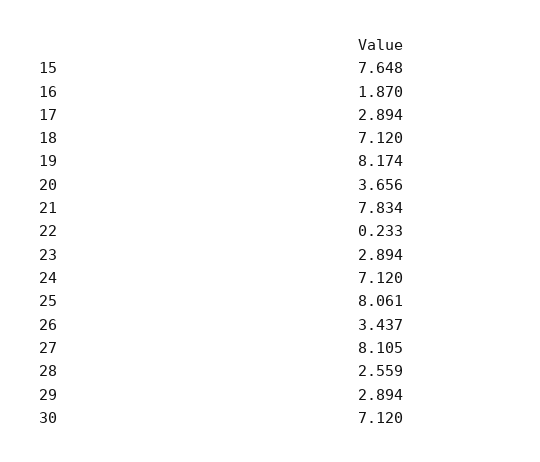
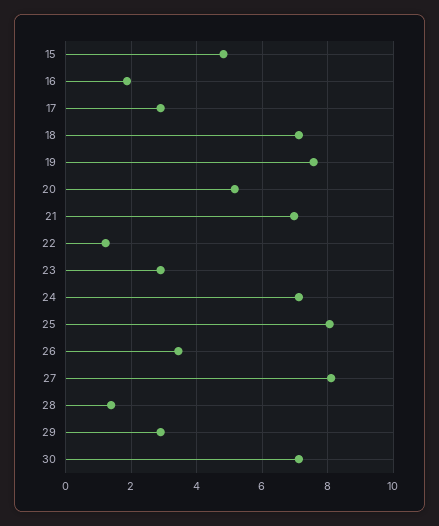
15: 7.648 -> 4.8
19: 8.174 -> 7.6
20: 3.656 -> 5.2
21: 7.834 -> 7
22: 0.233 -> 1.2
28: 2.559 -> 1.4

